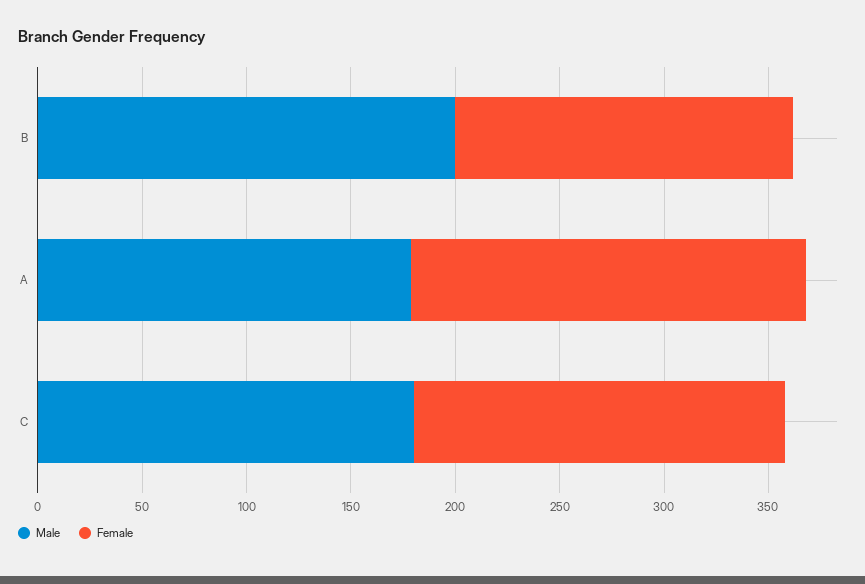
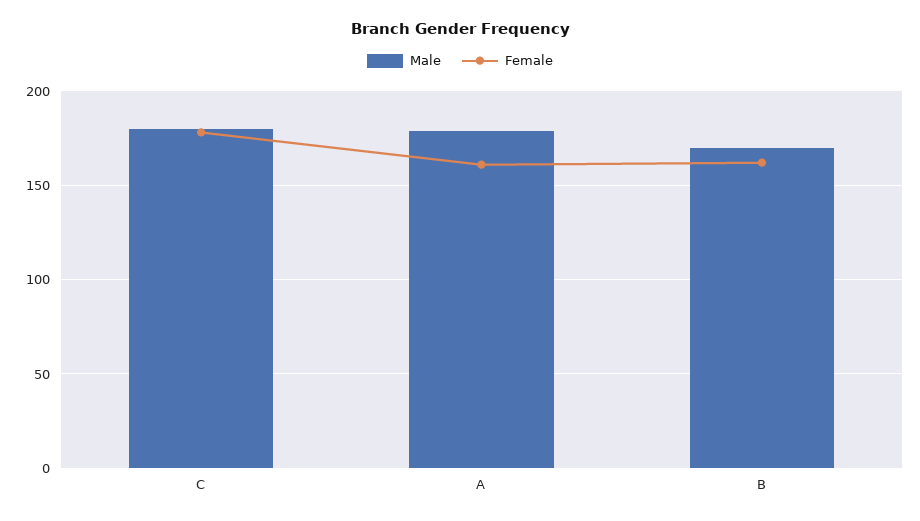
Male, B: 200 -> 170
Female, A: 190 -> 160

